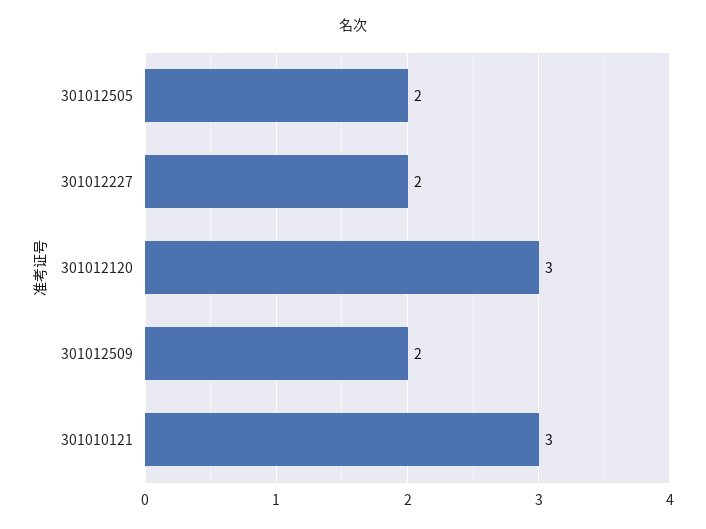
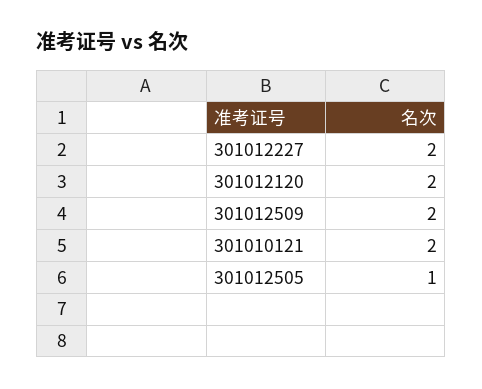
301012505: 2 -> 1
301012120: 3 -> 2
301010121: 3 -> 2

